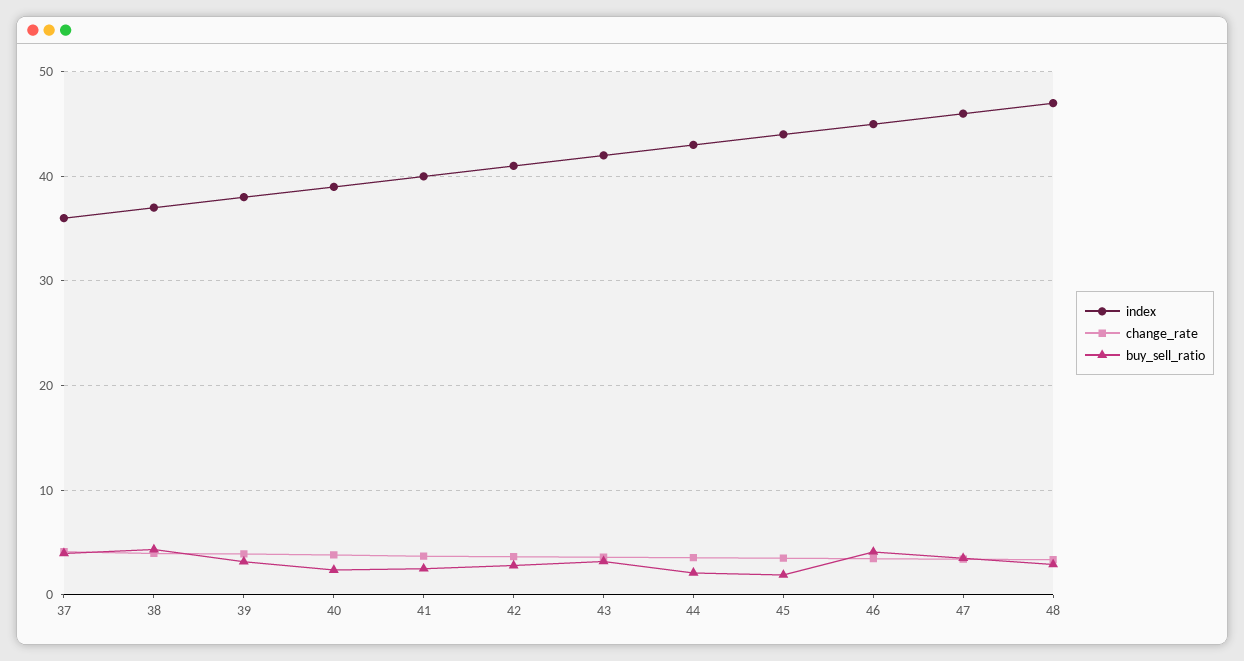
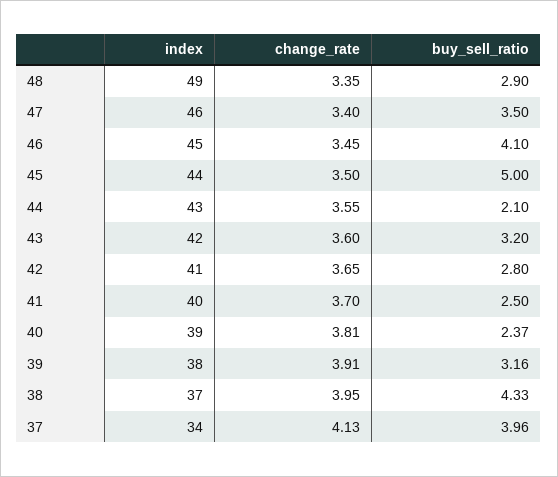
index, 37: 36 -> 34
buy_sell_ratio, 45: 2 -> 5
index, 48: 47 -> 49

